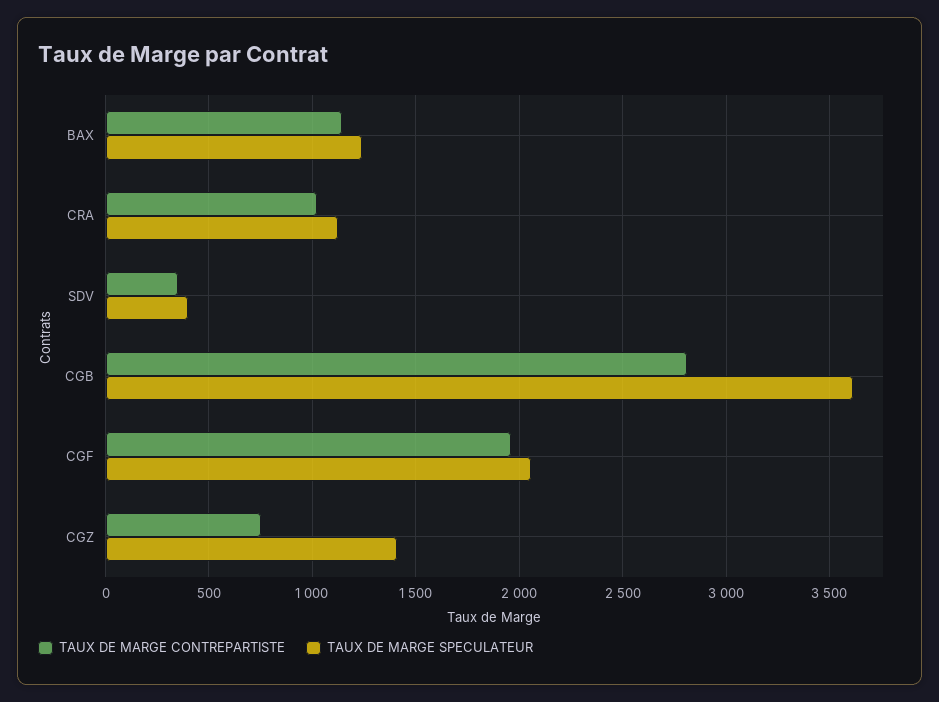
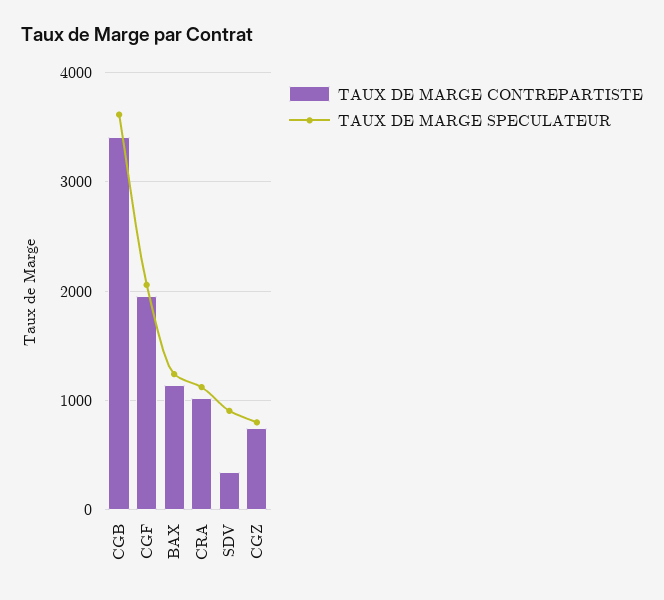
TAUX DE MARGE SPECULATEUR, SDV: 400 -> 900
TAUX DE MARGE CONTREPARTISTE, CGB: 2800 -> 3400
TAUX DE MARGE SPECULATEUR, CGZ: 1400 -> 800

